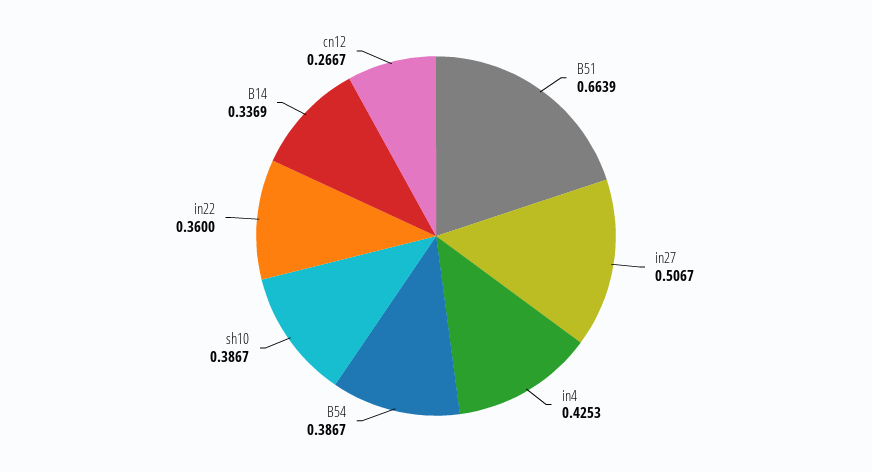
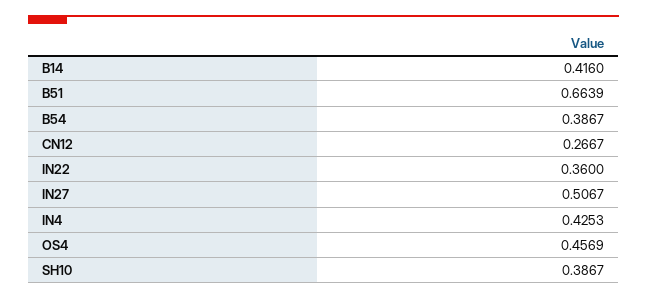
B14: 0.3369 -> 0.416
OS4: none -> 0.4569

